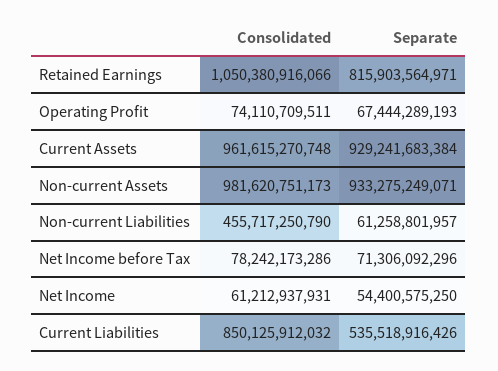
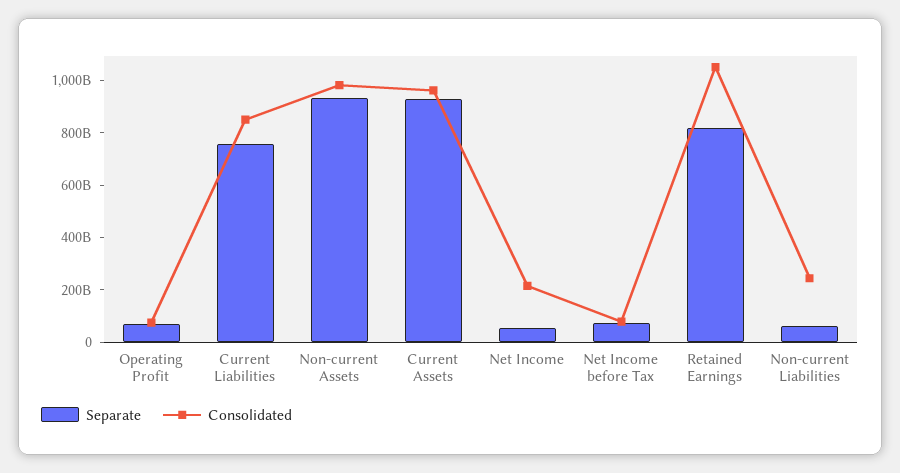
Consolidated, Non-current Liabilities: 455717250790 -> 250000000000
Consolidated, Net Income: 61212937931 -> 200000000000
Separate, Current Liabilities: 535518916426 -> 750000000000

